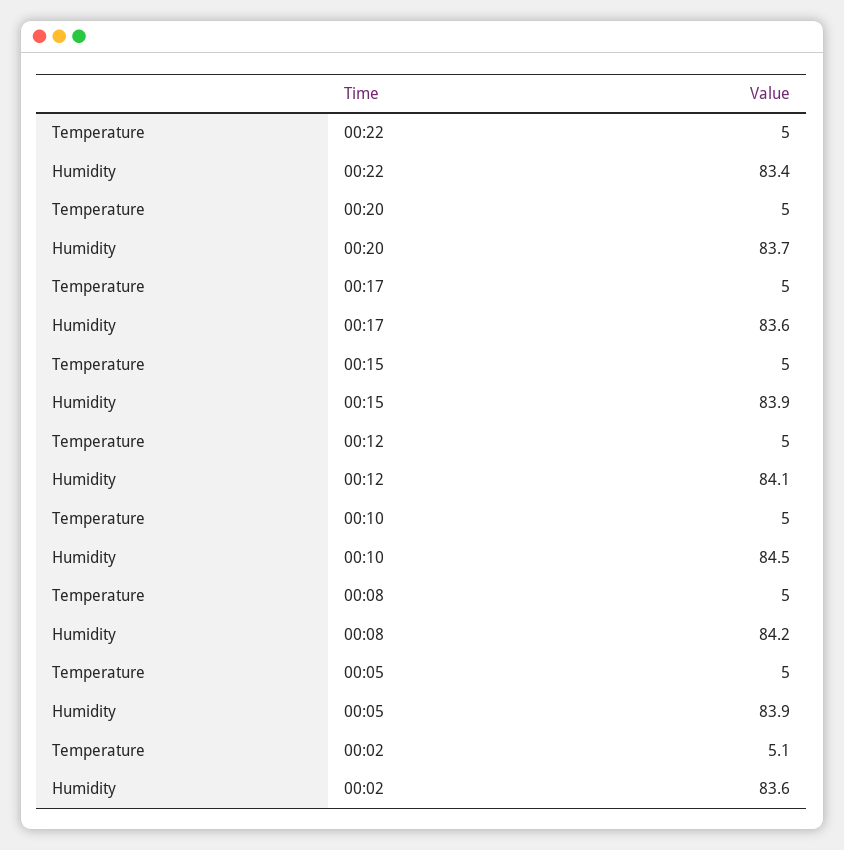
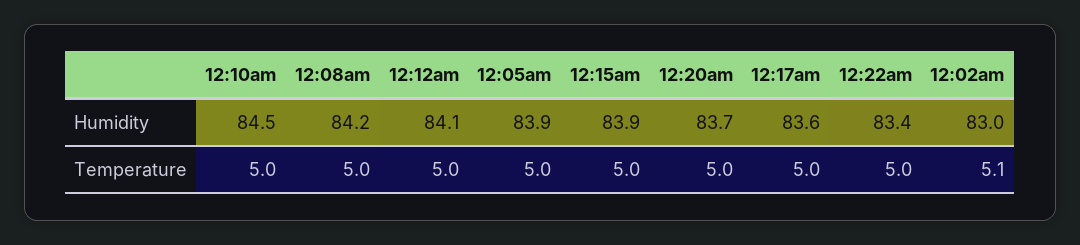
Humidity, 00:02: 83.6 -> 83

